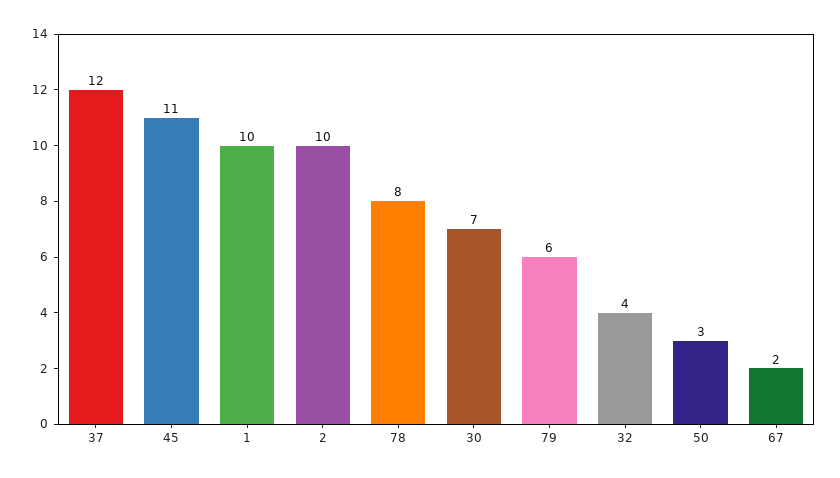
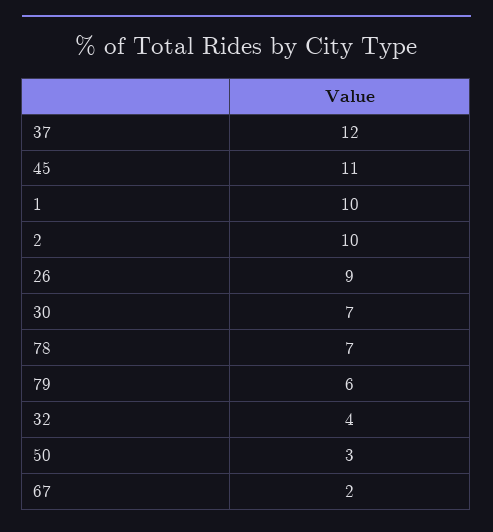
78: 8 -> 7
26: none -> 9

